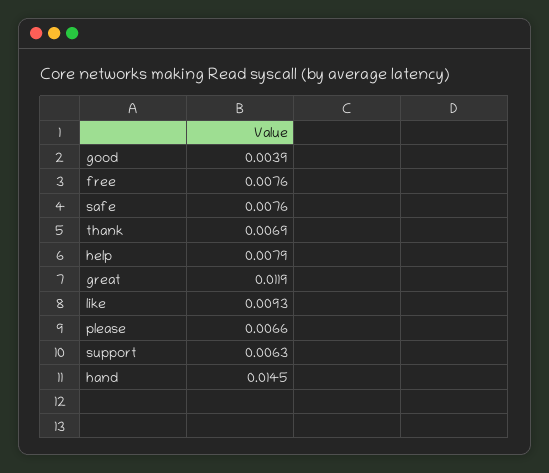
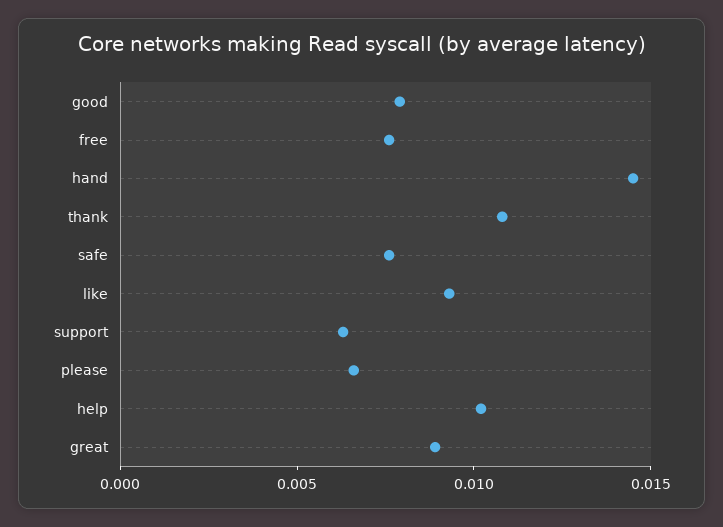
good: 0.0039 -> 0.008
thank: 0.0069 -> 0.011
help: 0.0079 -> 0.01
great: 0.0119 -> 0.009

